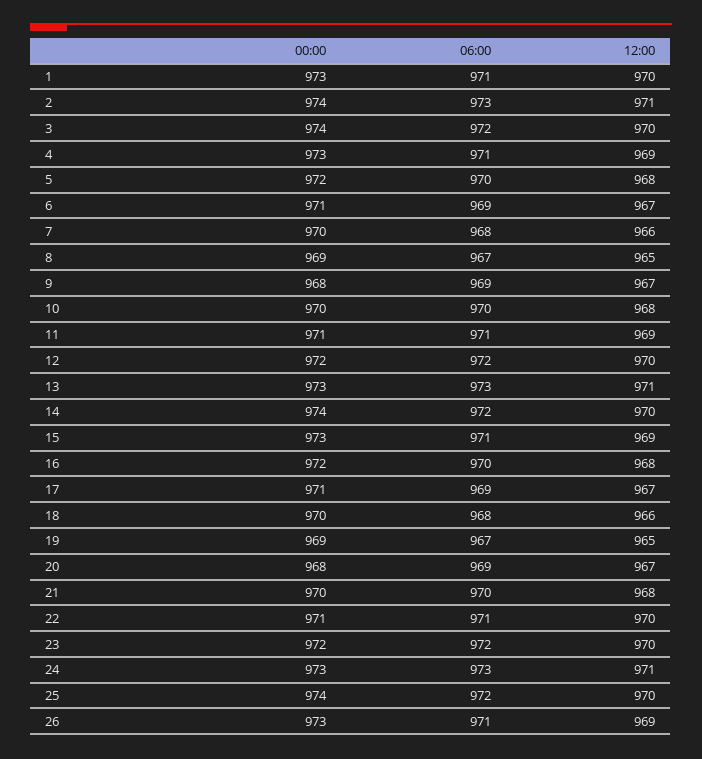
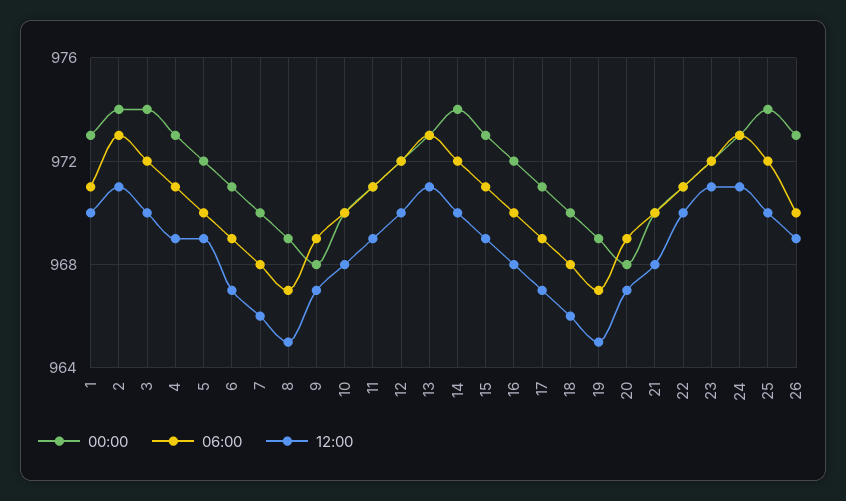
12:00, 5: 968 -> 969
12:00, 23: 970 -> 971
06:00, 26: 971 -> 970

